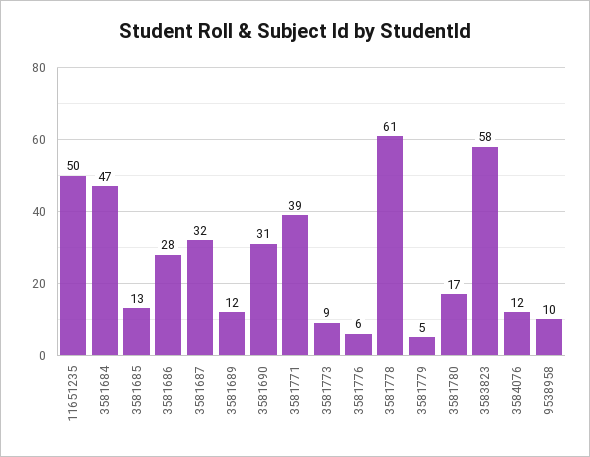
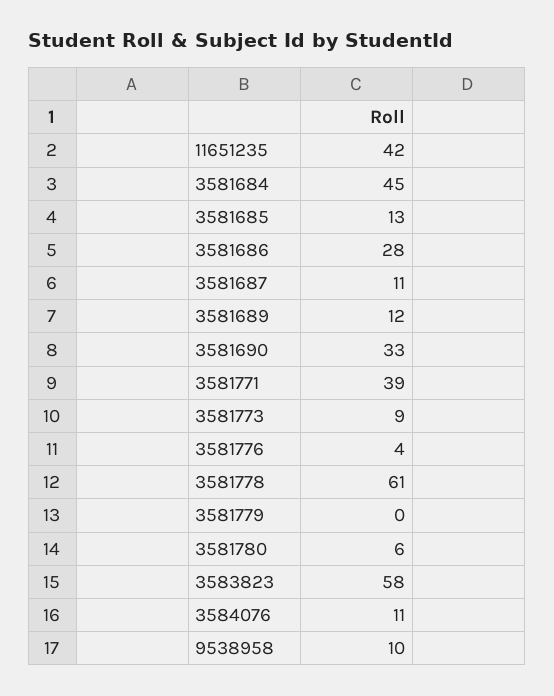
11651235: 50 -> 42
3581684: 47 -> 45
3581687: 32 -> 11
3581690: 31 -> 33
3581776: 6 -> 4
3581779: 5 -> 0
3581780: 17 -> 6
3584076: 12 -> 11

